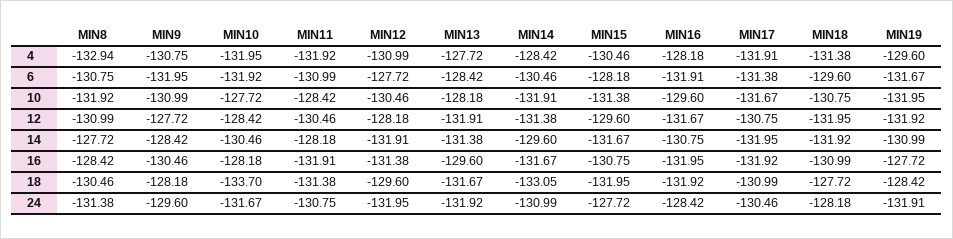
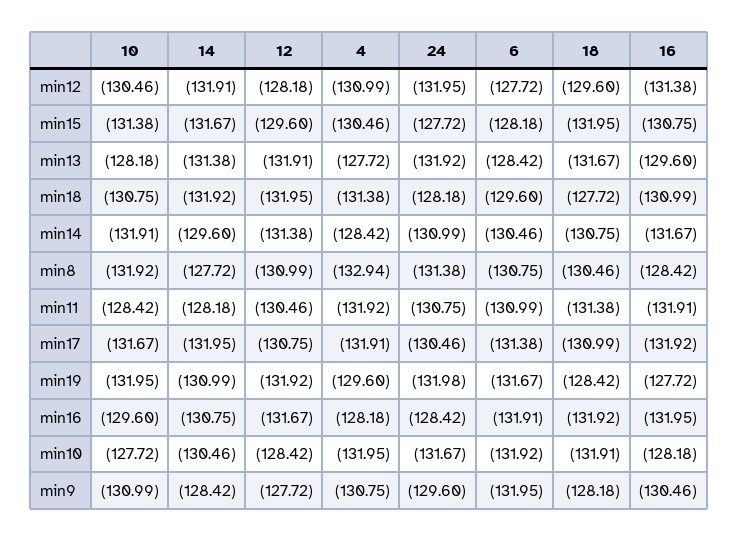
MIN10, 18: -133.7 -> -131.91
MIN14, 18: -133.05 -> -130.75
MIN19, 24: -131.91 -> -131.98

